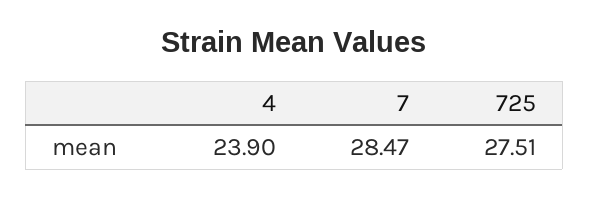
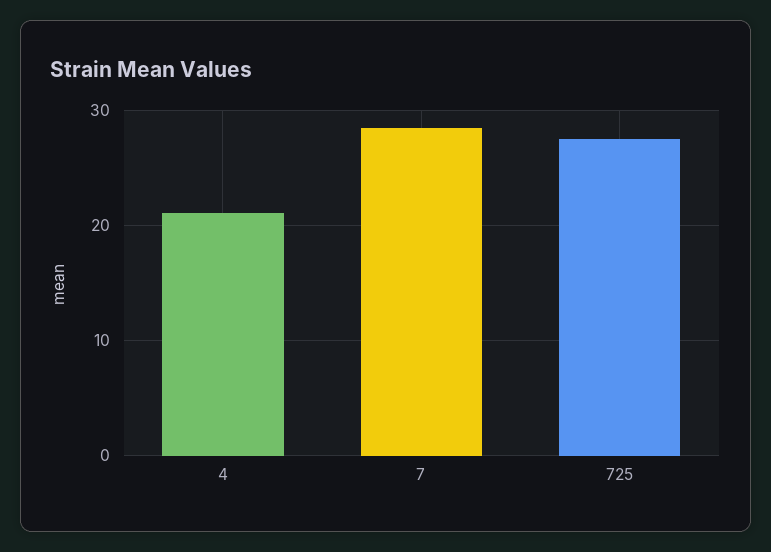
4: 23.9 -> 21

